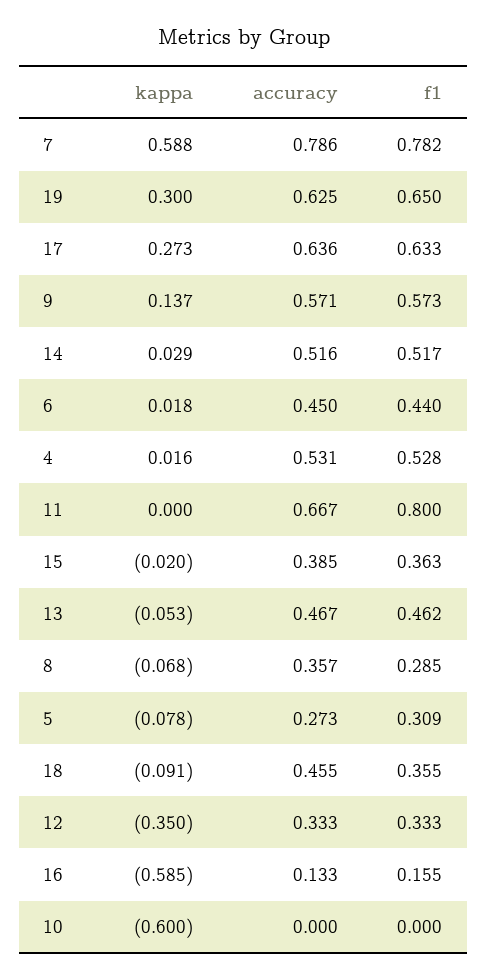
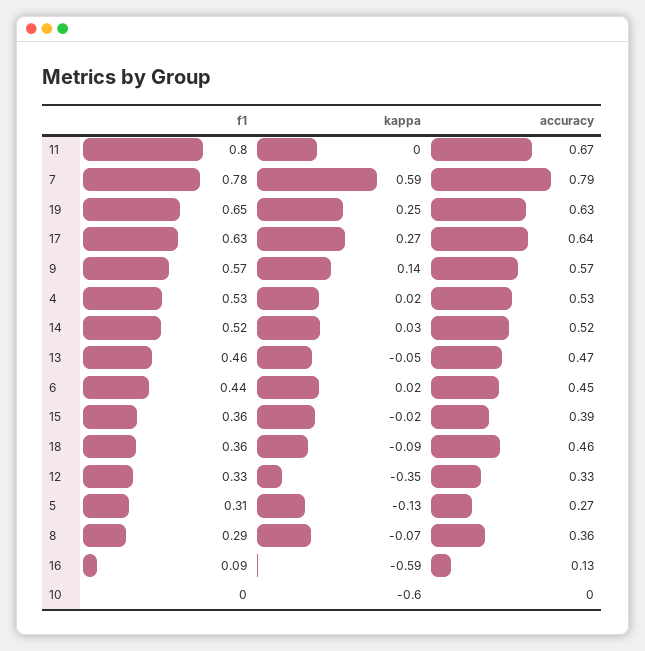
kappa, 19: 0.3 -> 0.25
kappa, 5: -0.078 -> -0.13
f1, 16: 0.155 -> 0.09

